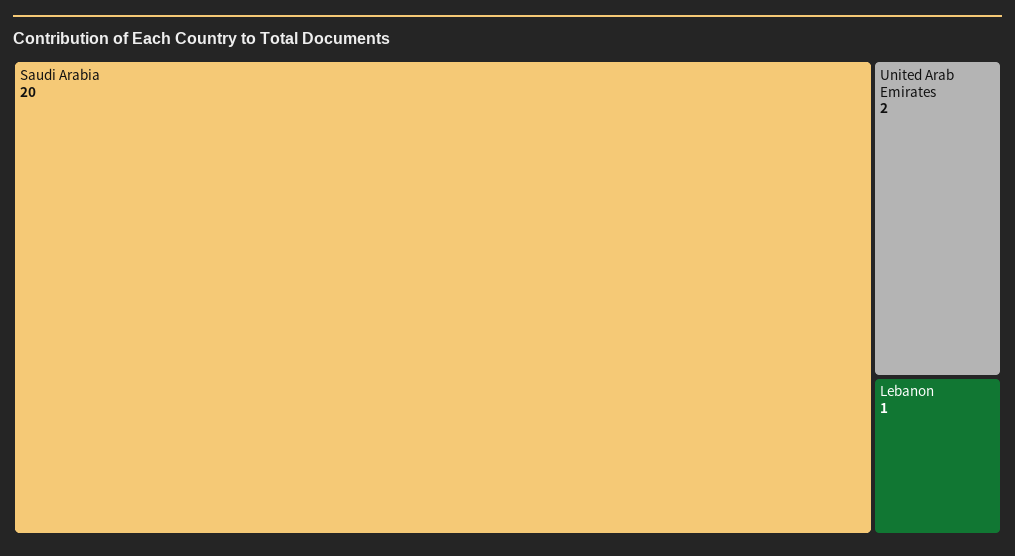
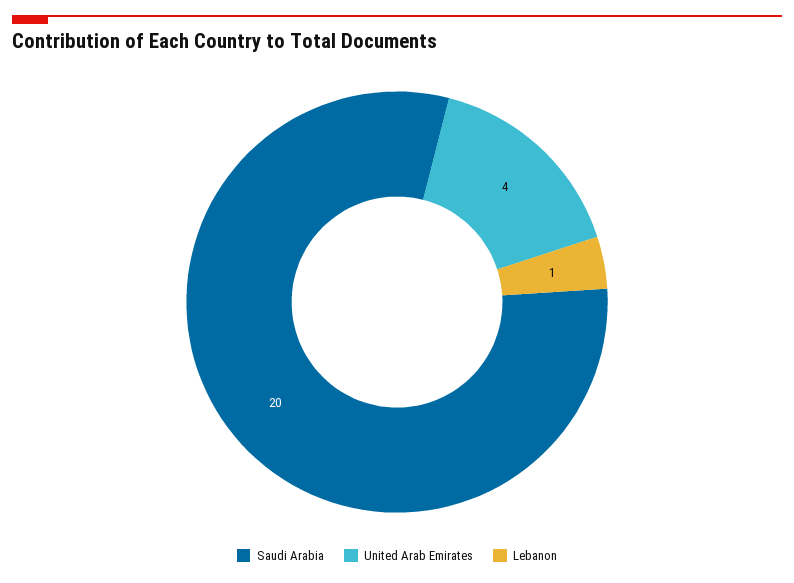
United Arab Emirates: 2 -> 4

